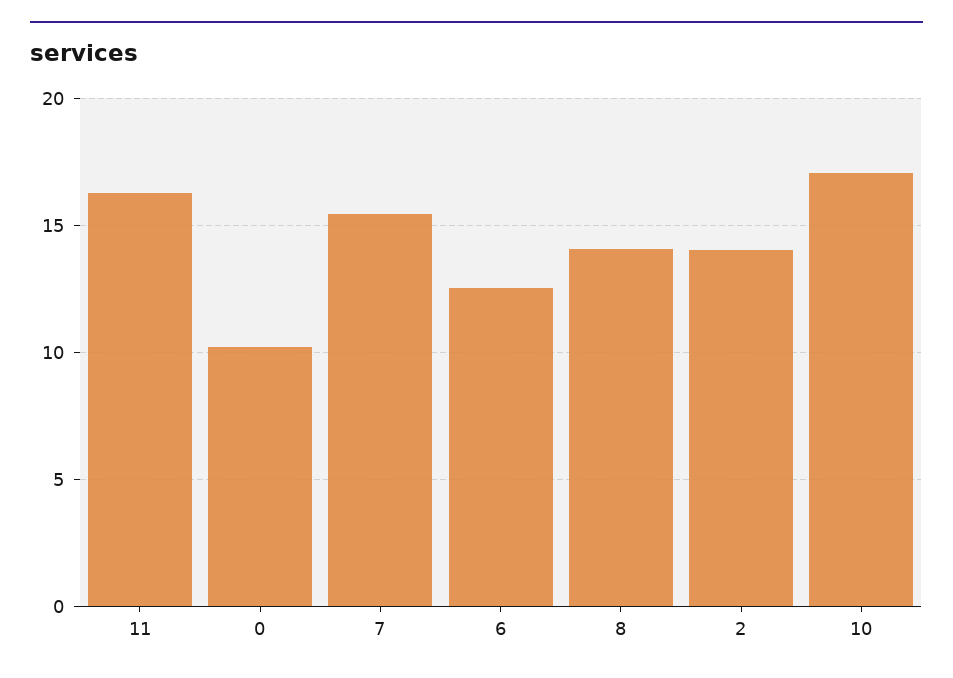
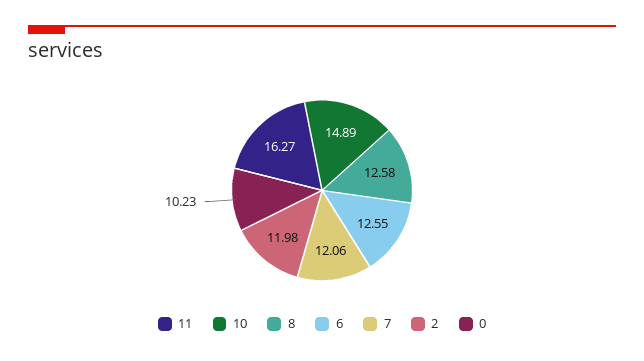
7: 15.5 -> 12.06
8: 14 -> 12.58
2: 14 -> 11.98
10: 17 -> 14.89

